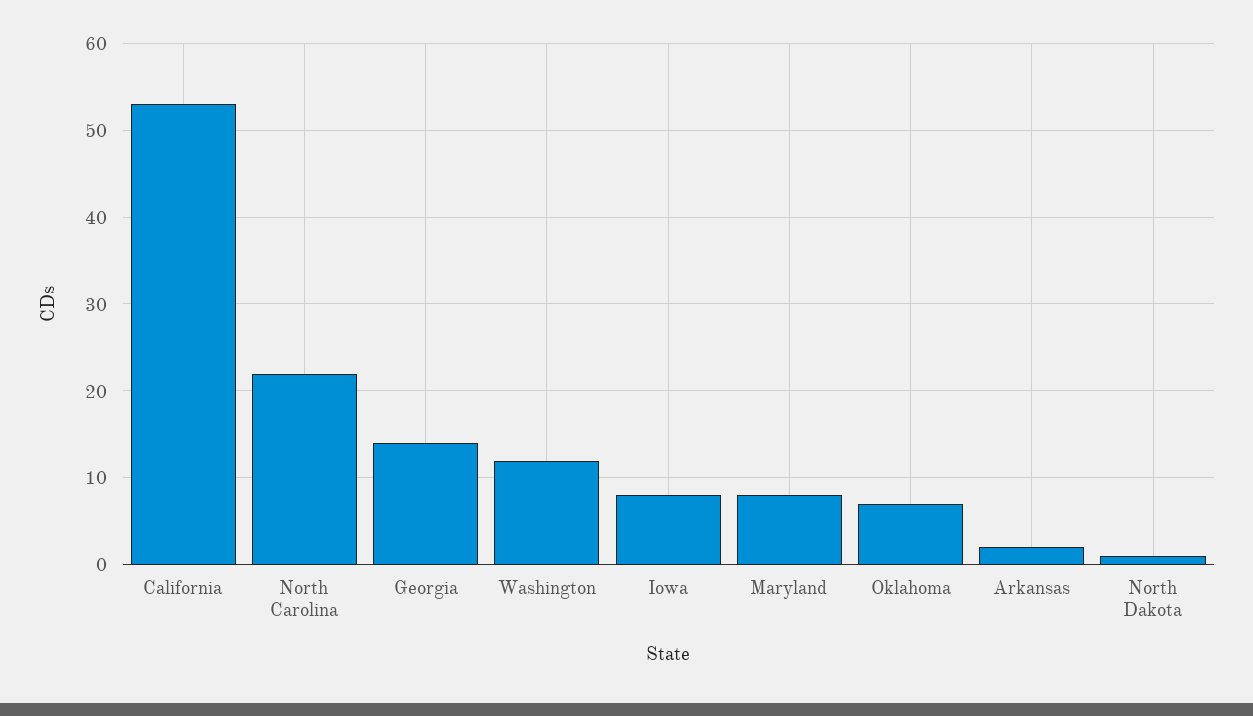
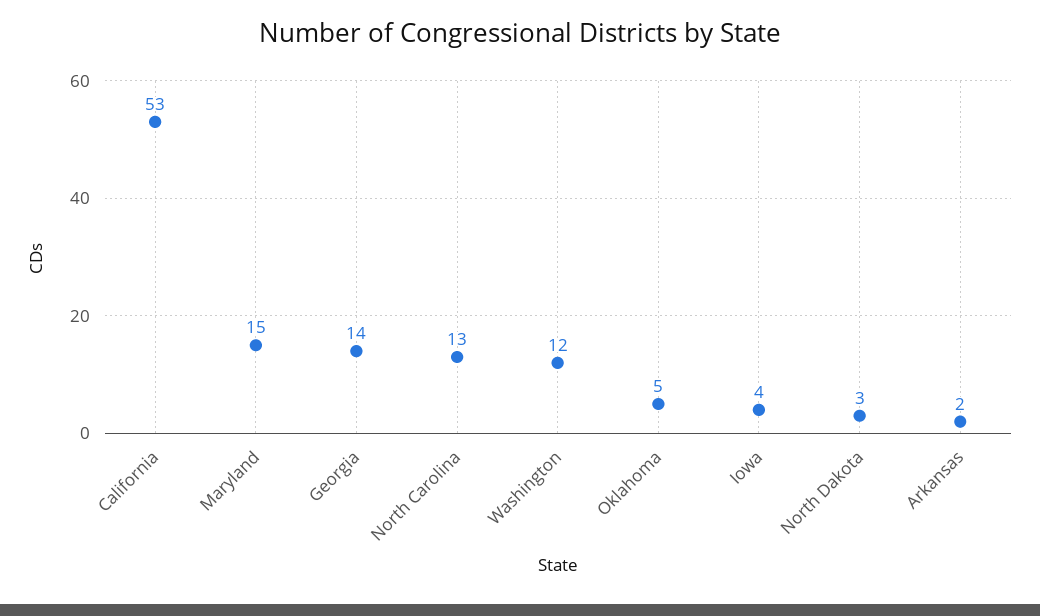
North Carolina: 22 -> 13
Iowa: 8 -> 4
Maryland: 8 -> 15
Oklahoma: 7 -> 5
North Dakota: 1 -> 3

